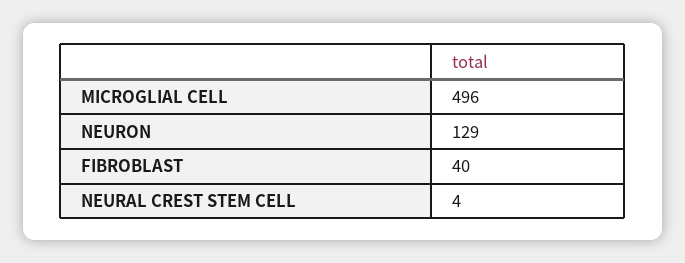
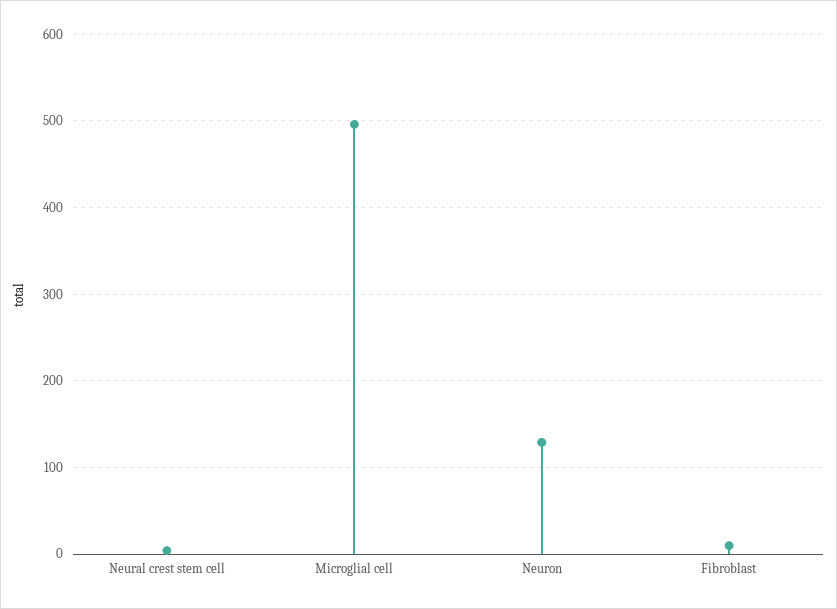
FIBROBLAST: 40 -> 10

